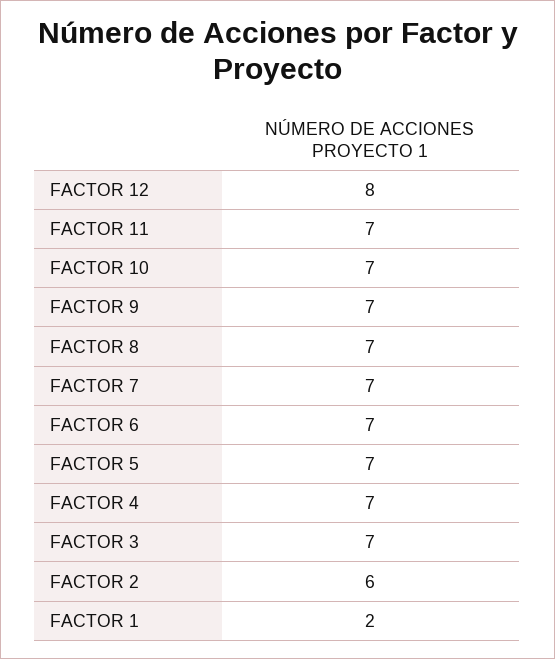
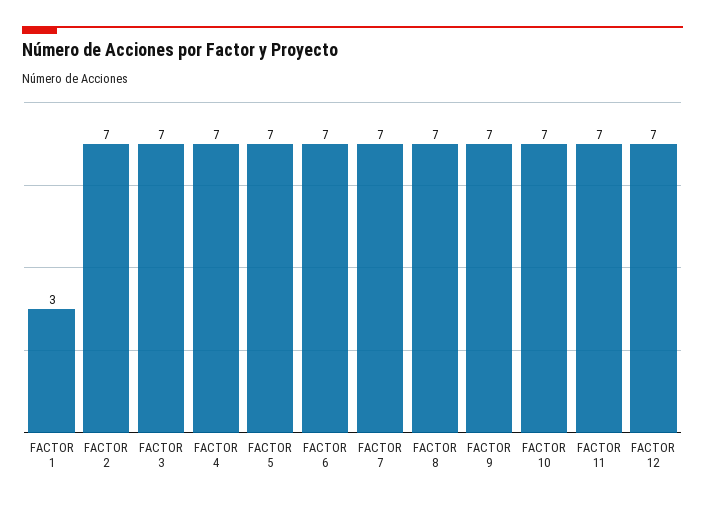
FACTOR 12: 8 -> 7
FACTOR 2: 6 -> 7
FACTOR 1: 2 -> 3

